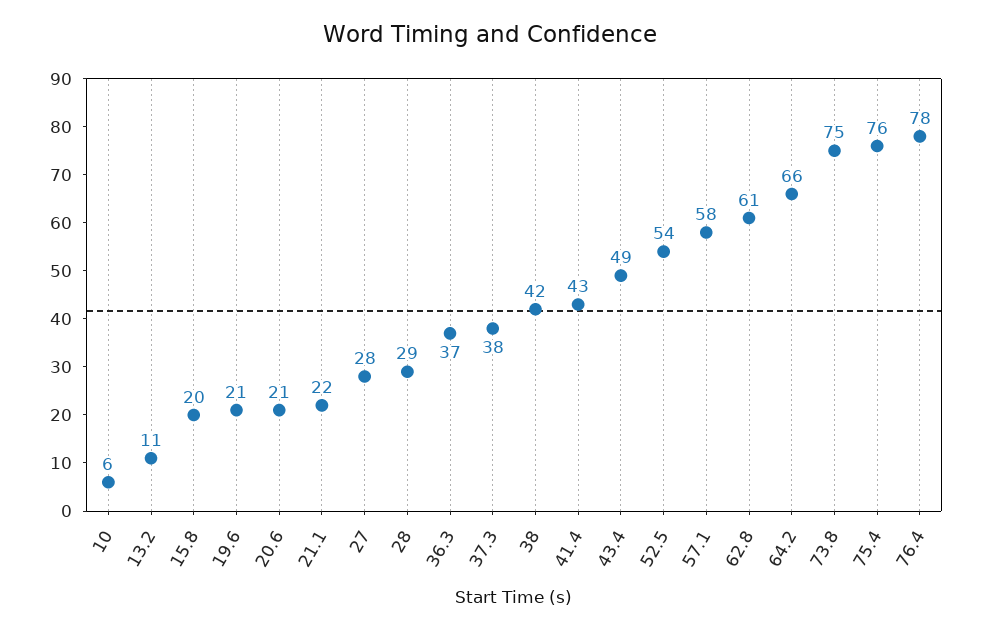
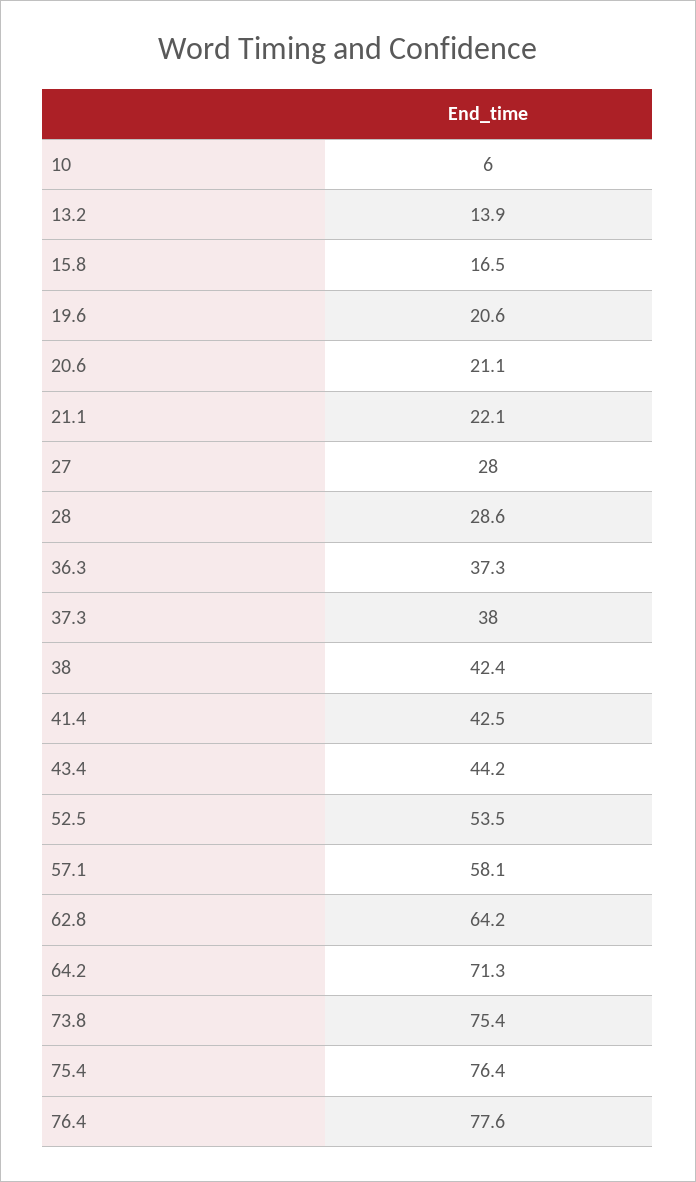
13.2: 11 -> 13.9
15.8: 20 -> 16.5
43.4: 49 -> 44.2
62.8: 61 -> 64.2
64.2: 66 -> 71.3

